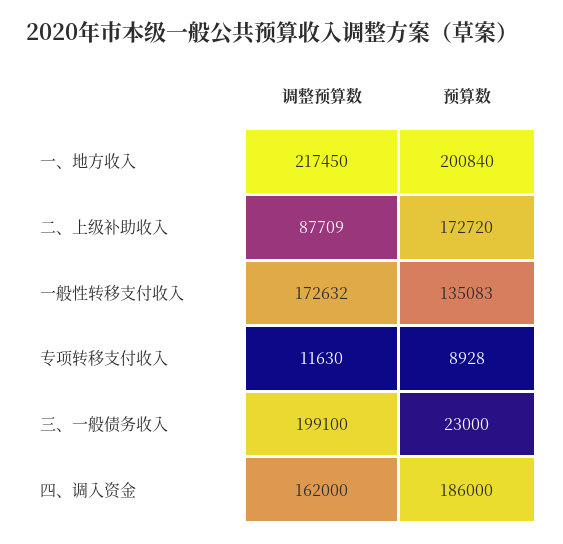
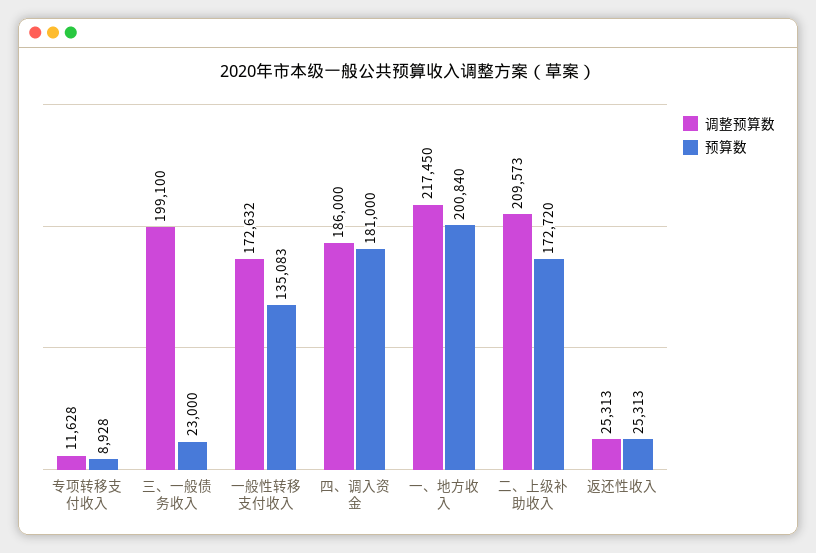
调整预算数, 二、上级补助收入: 87709 -> 209573
调整预算数, 专项转移支付收入: 11630 -> 11628
调整预算数, 四、调入资金: 162000 -> 186000
预算数, 四、调入资金: 186000 -> 181000
调整预算数, 返还性收入: none -> 25313
预算数, 返还性收入: none -> 25313

